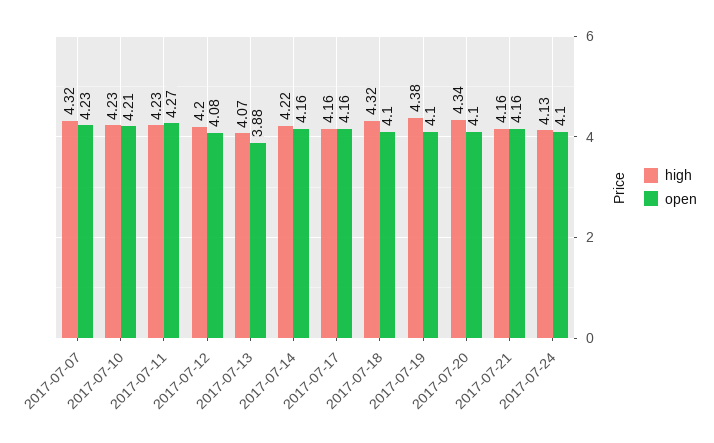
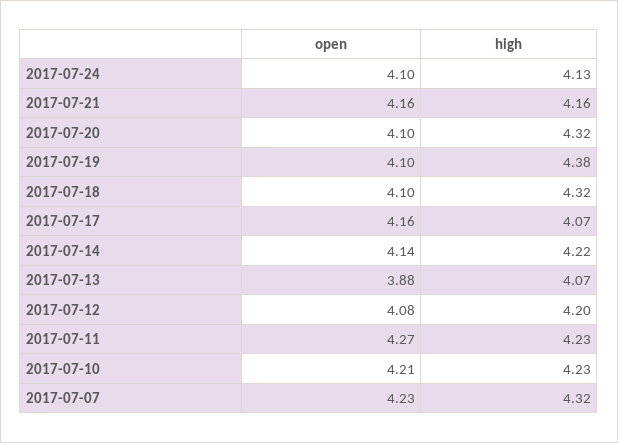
open, 2017-07-14: 4.16 -> 4.14
high, 2017-07-17: 4.16 -> 4.07
high, 2017-07-20: 4.34 -> 4.32

